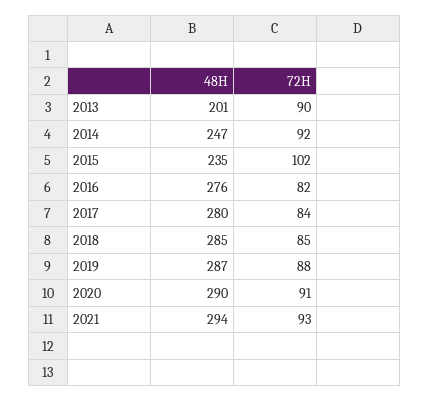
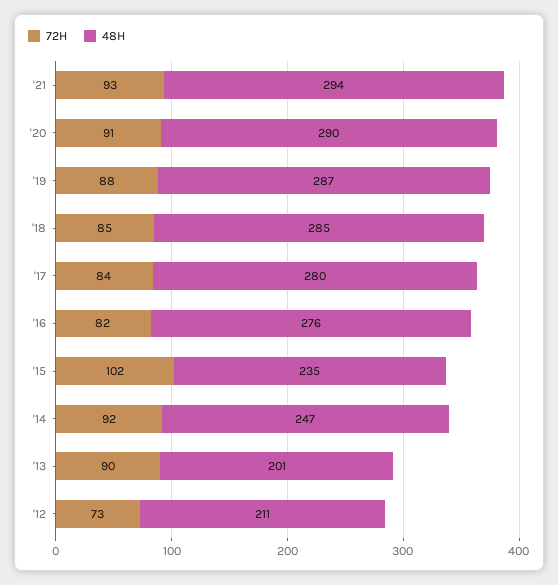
72H, '12: none -> 73
48H, '12: none -> 211

